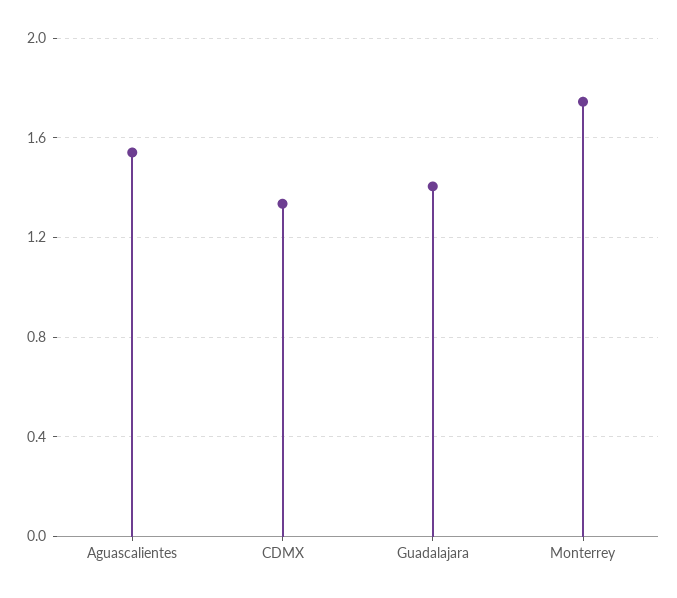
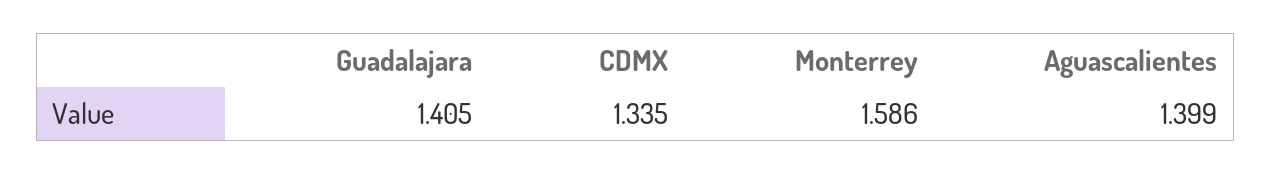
Aguascalientes: 1.55 -> 1.399
Monterrey: 1.75 -> 1.586

